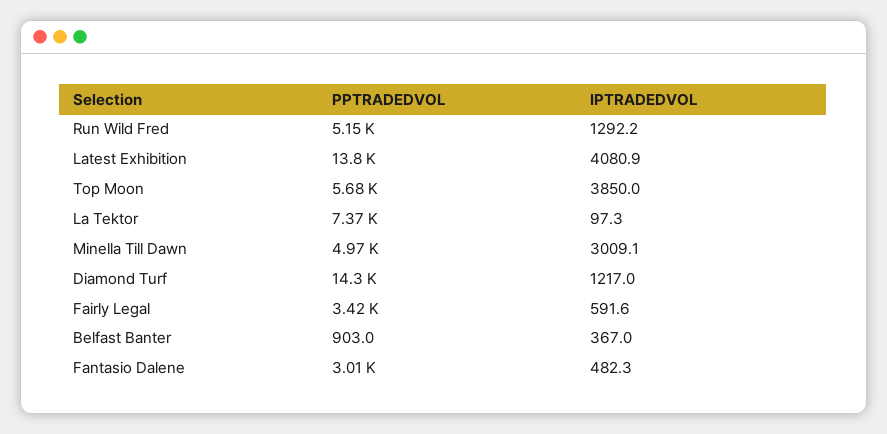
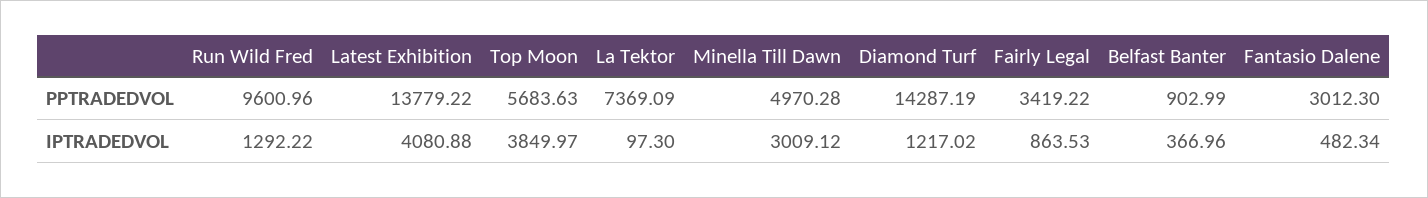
PPTRADEDVOL, Run Wild Fred: 5150 -> 9600.96
IPTRADEDVOL, Fairly Legal: 591.6 -> 863.53

